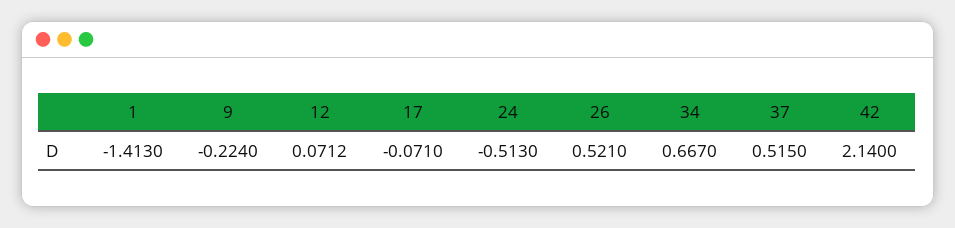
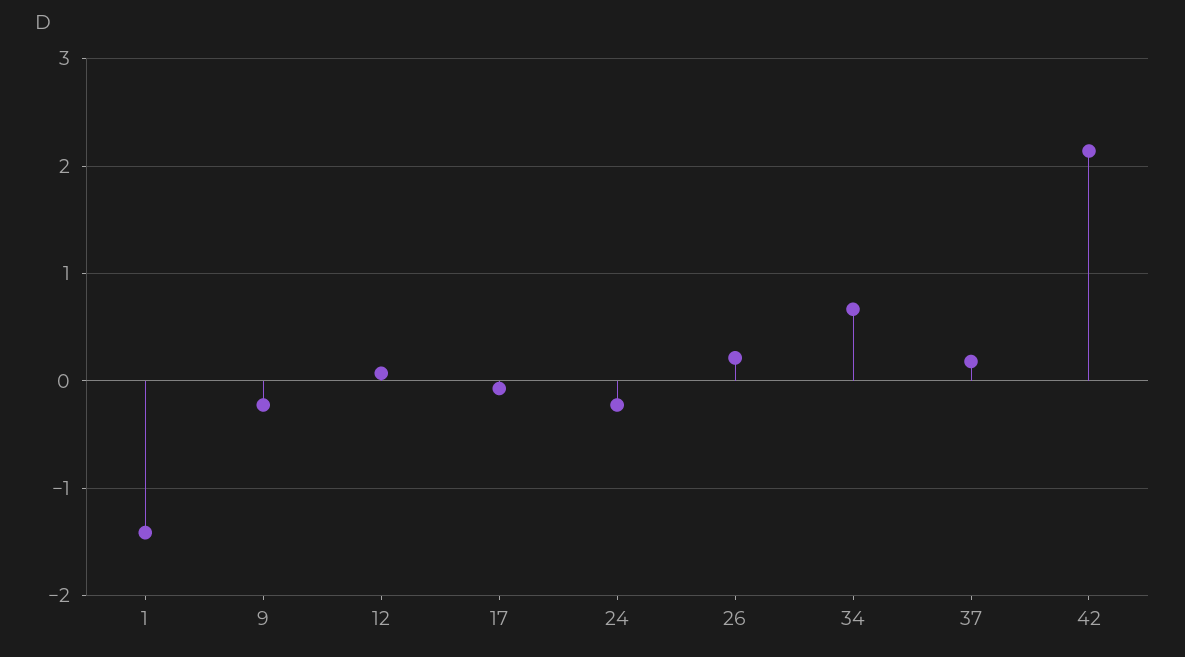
24: -0.513 -> -0.2
26: 0.521 -> 0.2
37: 0.515 -> 0.2

